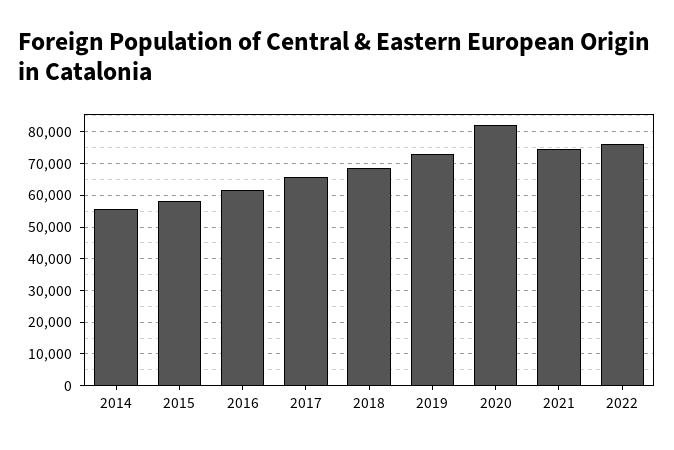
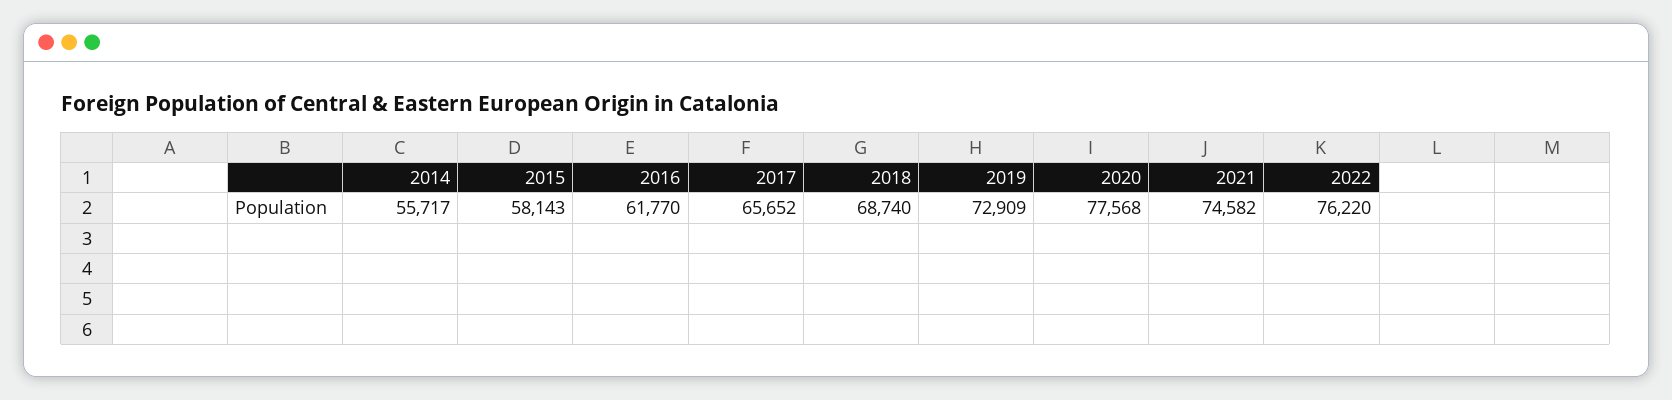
2020: 82000 -> 77568

